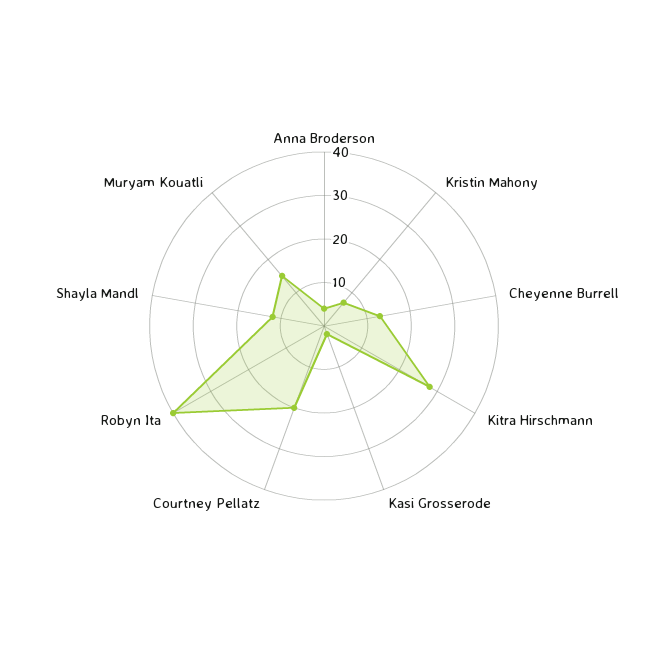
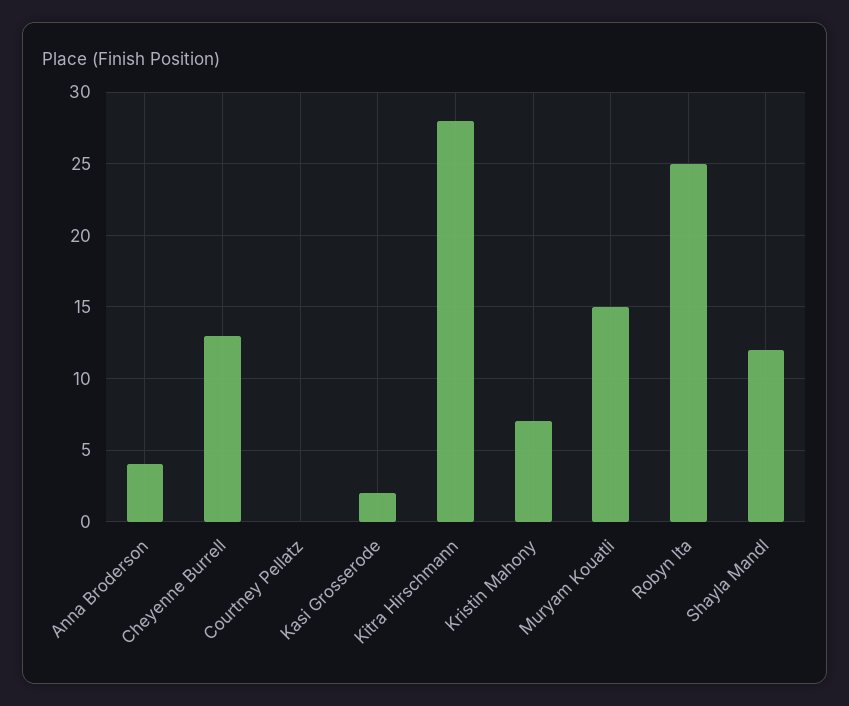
Courtney Pellatz: 20 -> 0
Robyn Ita: 40 -> 25

